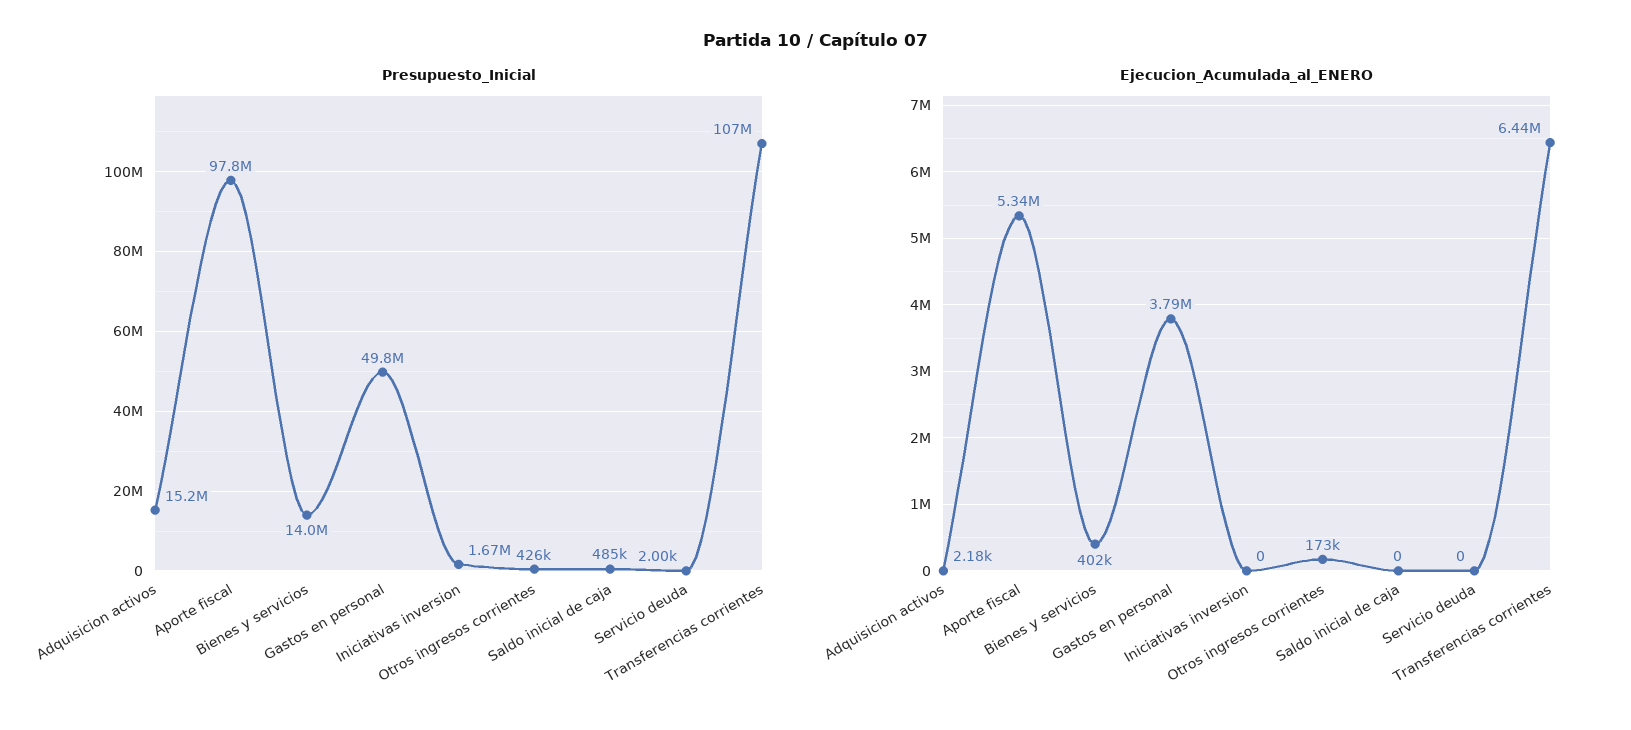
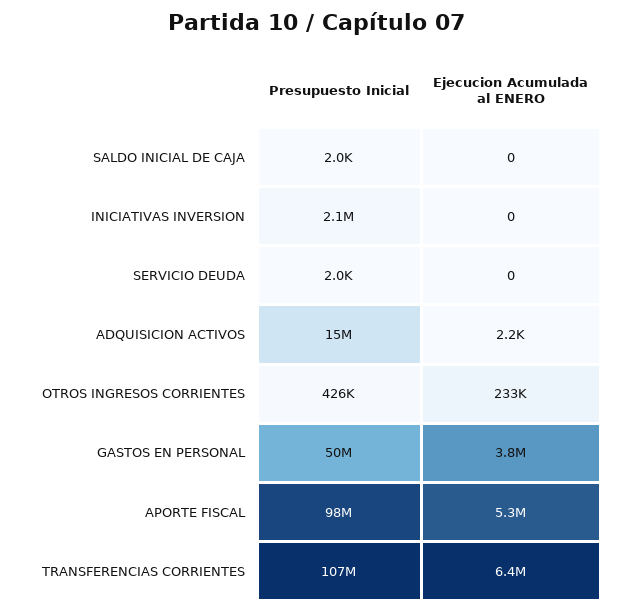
Presupuesto_Inicial, Bienes y servicios: 14000000 -> none
Presupuesto_Inicial, Iniciativas inversion: 1670000 -> 2100000
Presupuesto_Inicial, Saldo inicial de caja: 485000 -> 2000
Ejecucion_Acumulada_al_ENERO, Bienes y servicios: 402000 -> none
Ejecucion_Acumulada_al_ENERO, Otros ingresos corrientes: 173000 -> 233000

